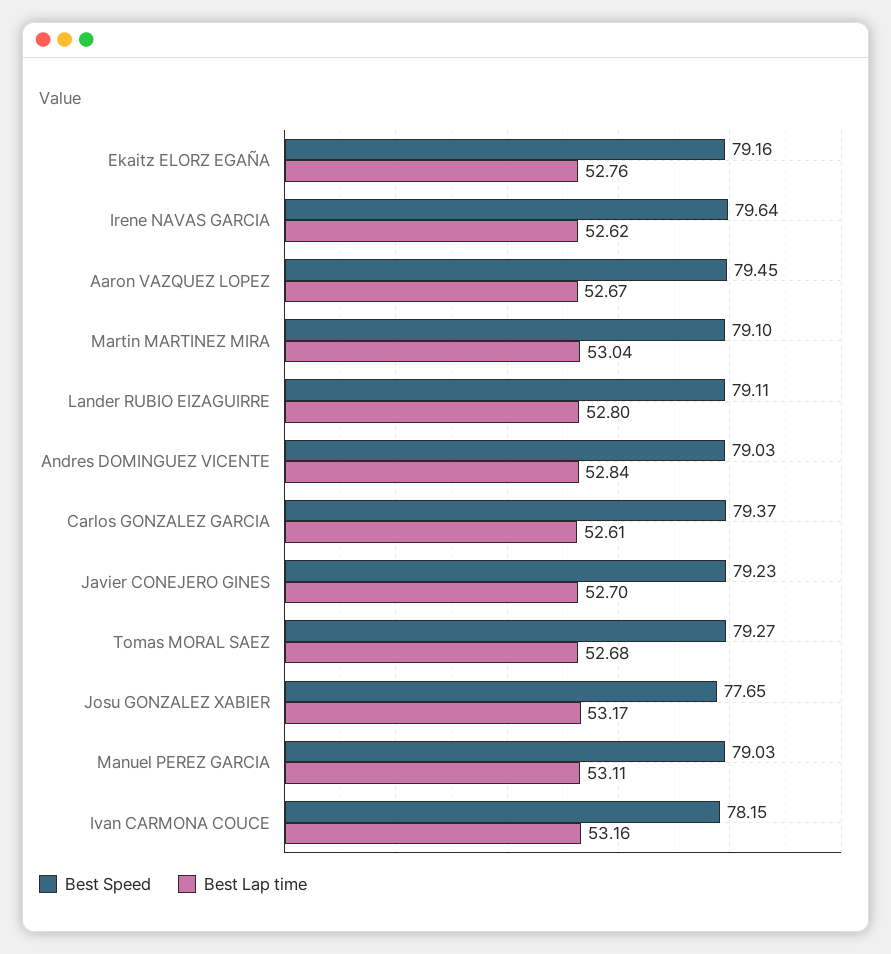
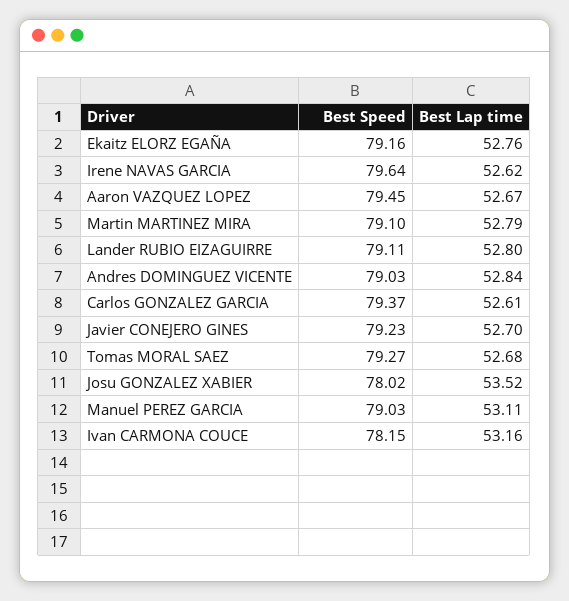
Best Lap time, Martin MARTINEZ MIRA: 53.04 -> 52.79
Best Speed, Josu GONZALEZ XABIER: 77.65 -> 78.02
Best Lap time, Josu GONZALEZ XABIER: 53.17 -> 53.52

